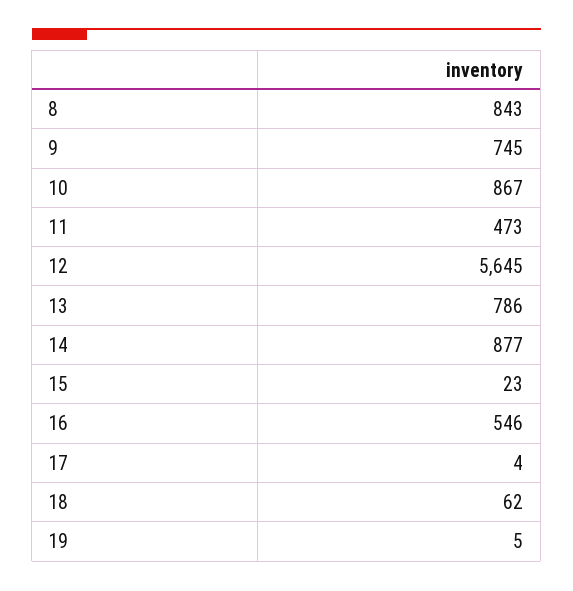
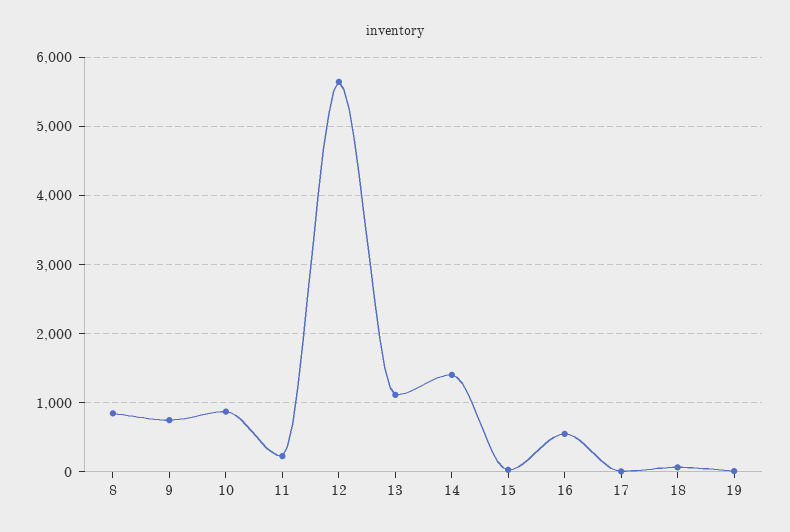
11: 473 -> 200
13: 786 -> 1100
14: 877 -> 1400

